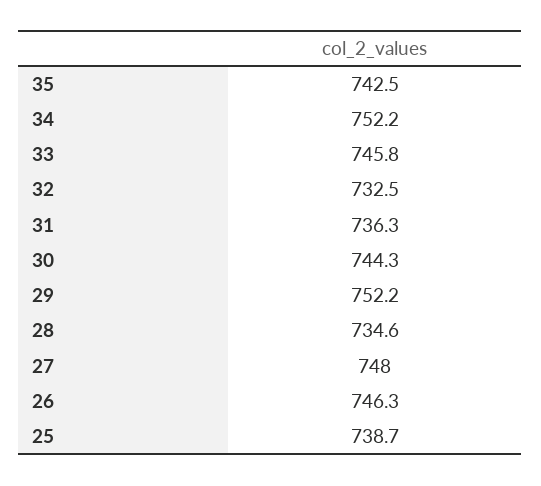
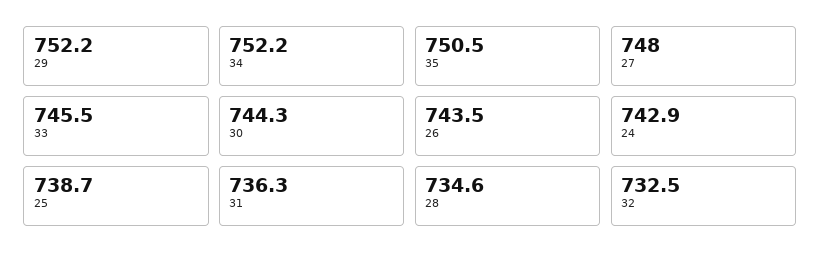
35: 742.5 -> 750.5
33: 745.8 -> 745.5
26: 746.3 -> 743.5
24: none -> 742.9

